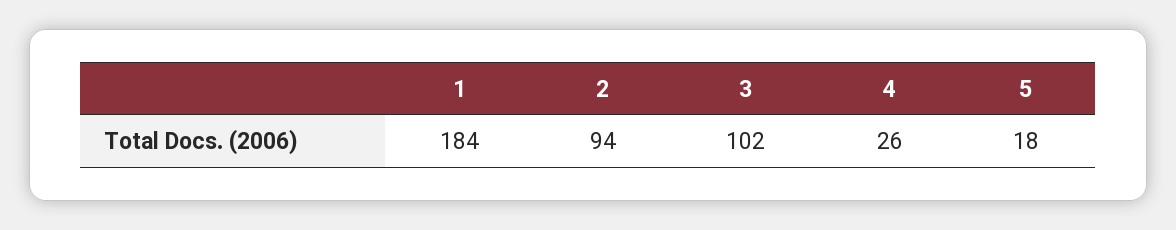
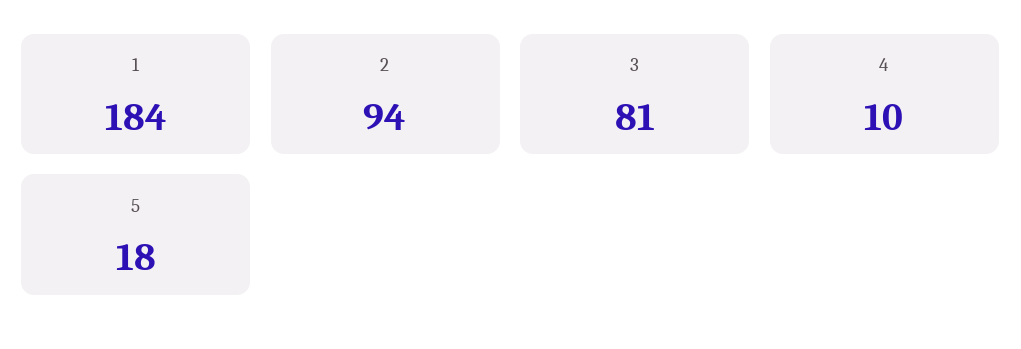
3: 102 -> 81
4: 26 -> 10

